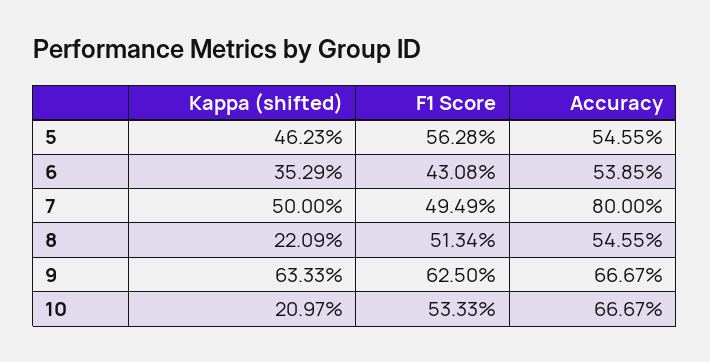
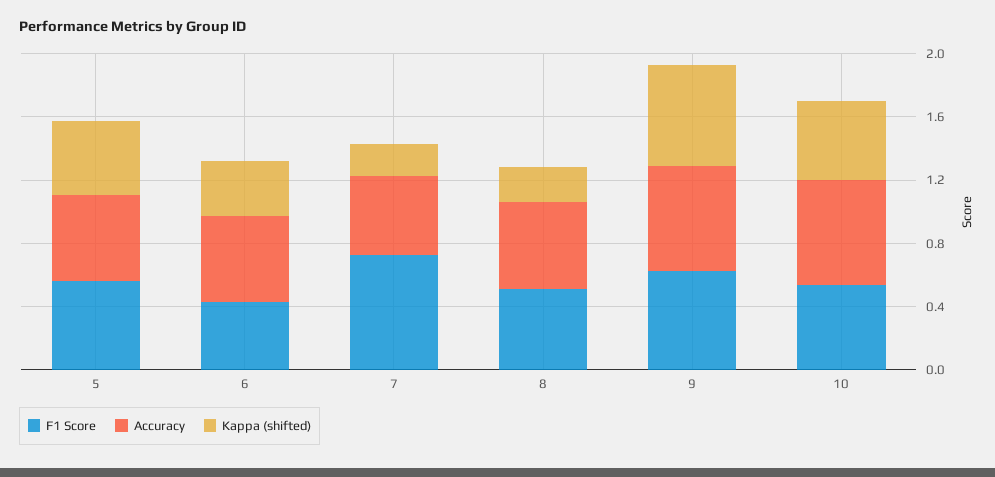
Kappa (shifted), 7: 0.5 -> 0.2
F1 Score, 7: 0.4949 -> 0.7
Accuracy, 7: 0.8 -> 0.5
Kappa (shifted), 10: 0.2097 -> 0.5

